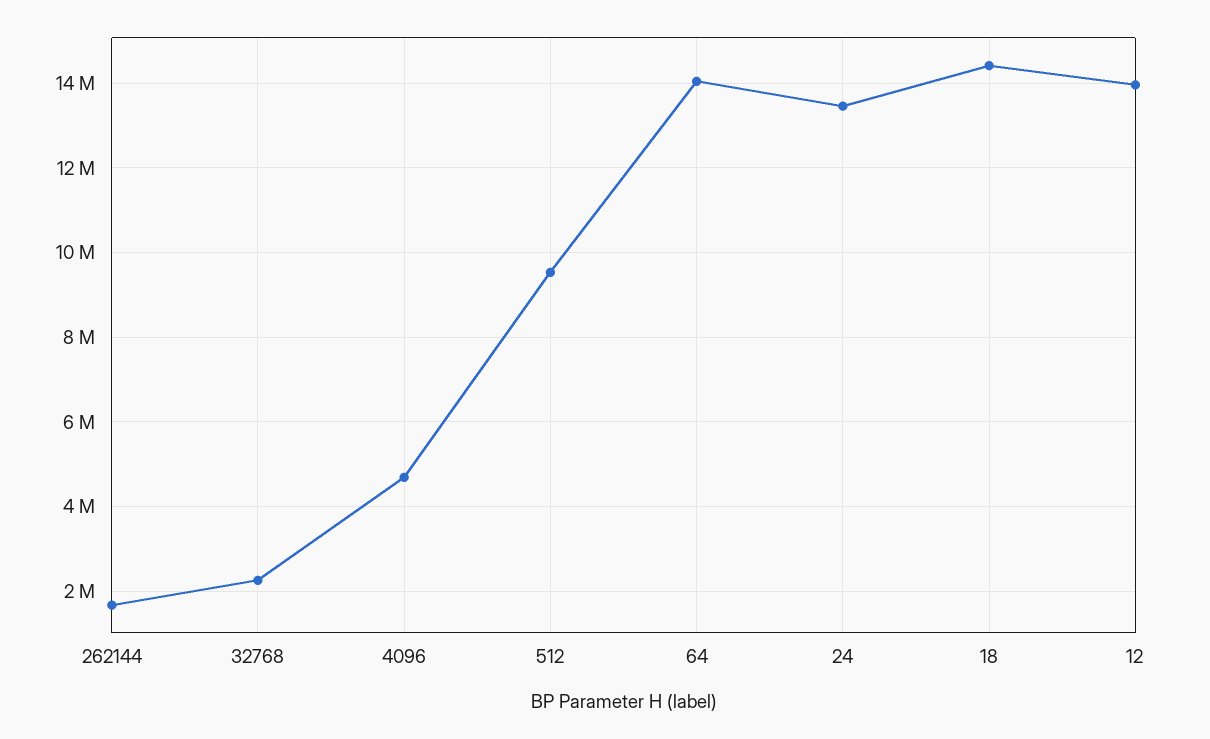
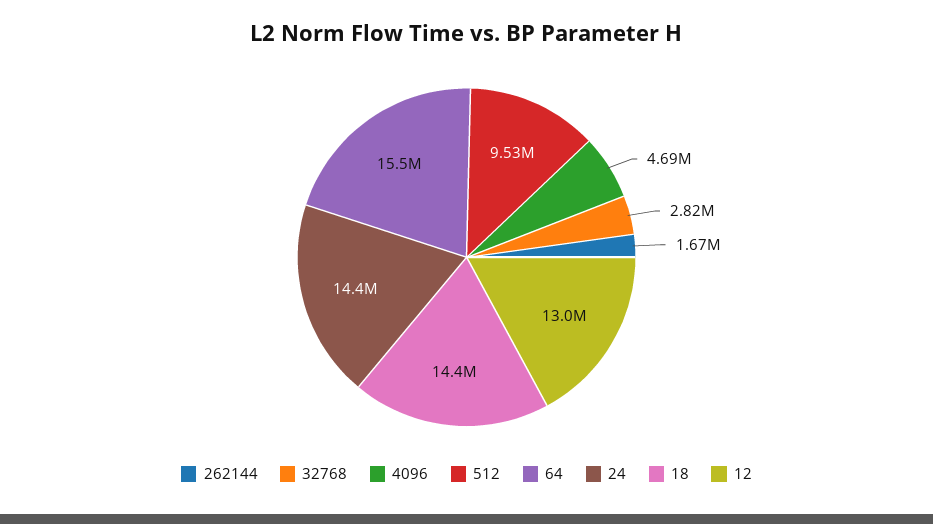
32768: 2200000 -> 2820000
64: 14000000 -> 15500000
24: 13400000 -> 14400000
12: 14000000 -> 13000000

